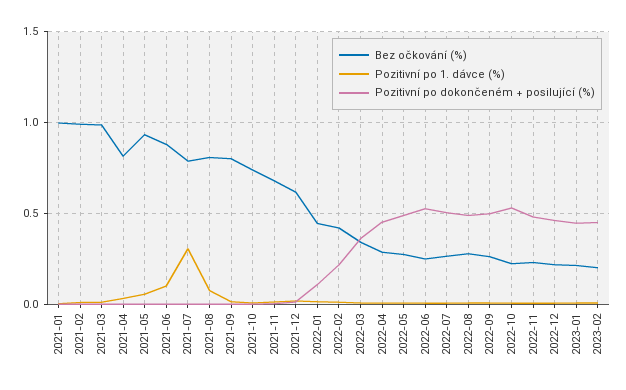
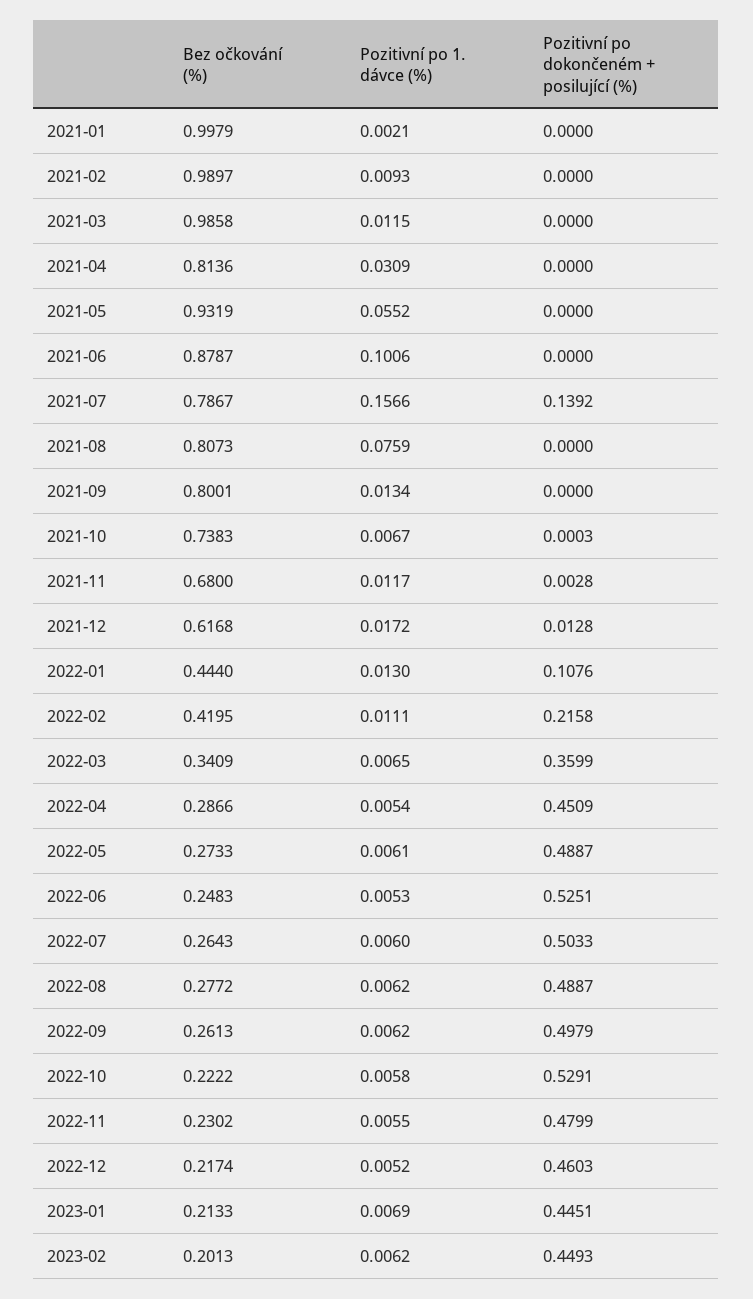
Pozitivní po 1. dávce (%), 2021-07: 0.3 -> 0.1566
Pozitivní po dokončeném + posilující (%), 2021-07: 0 -> 0.1392

